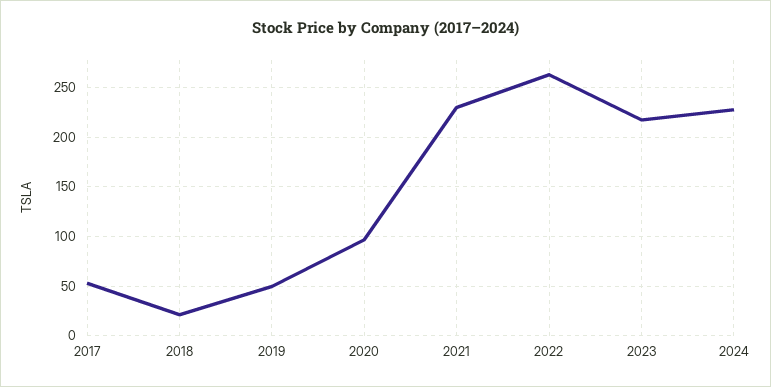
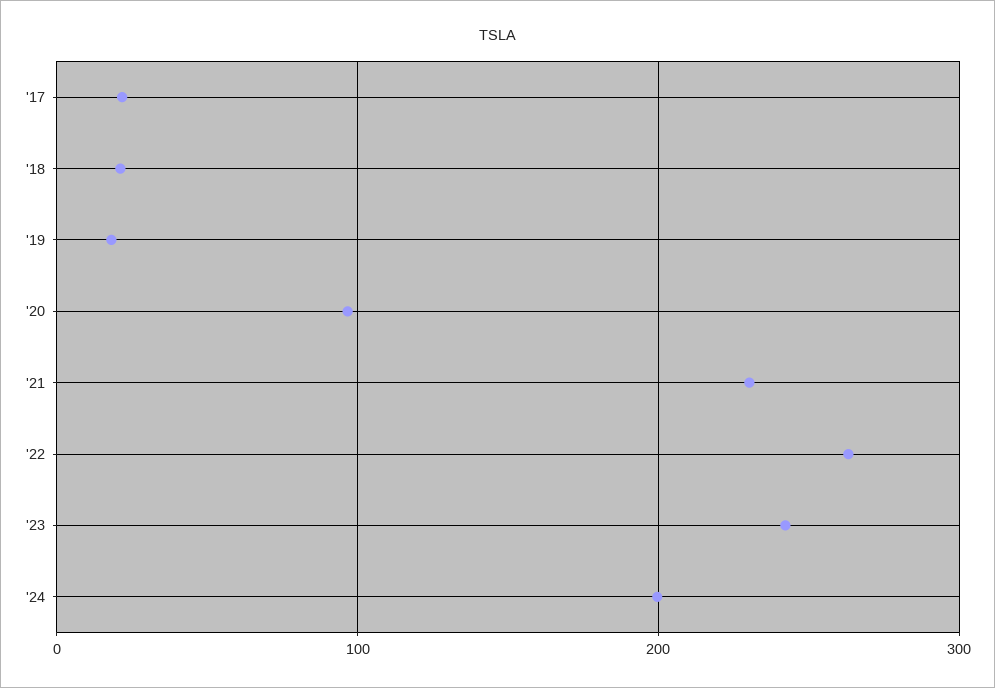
2017: 50 -> 20
2019: 50 -> 20
2023: 220 -> 240
2024: 230 -> 200

